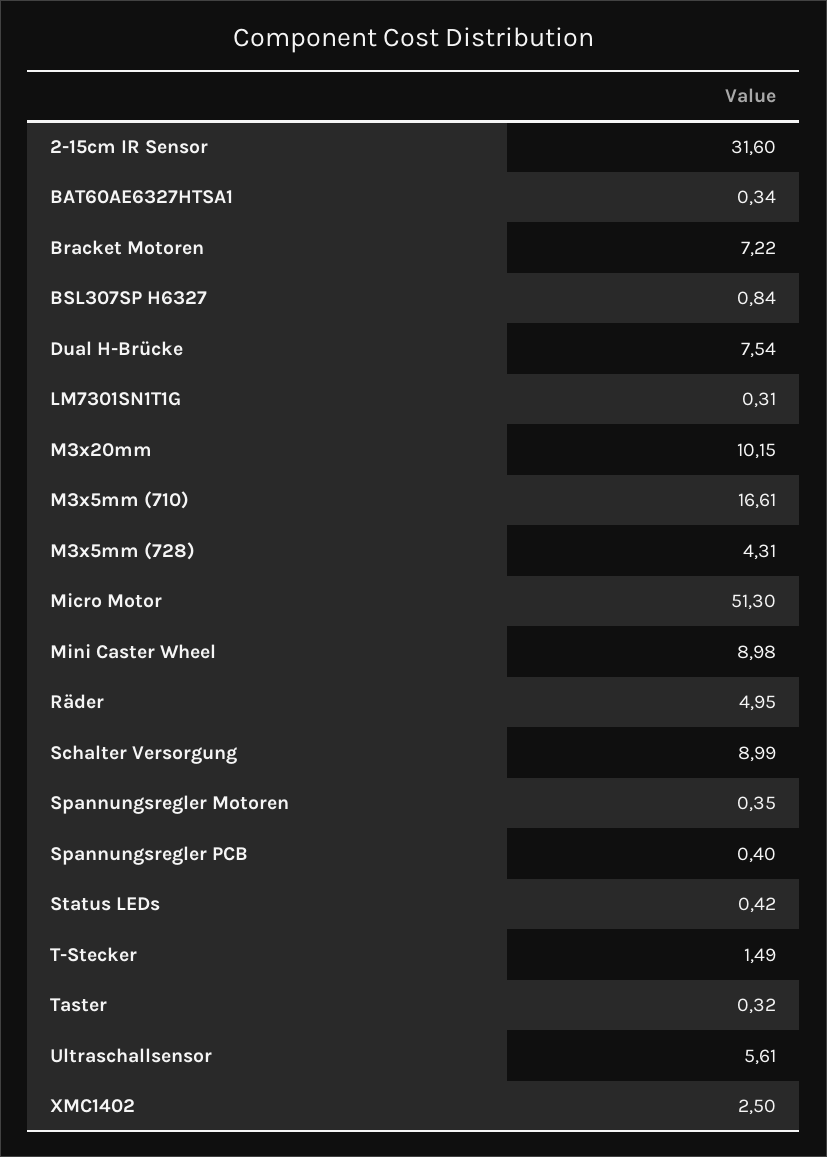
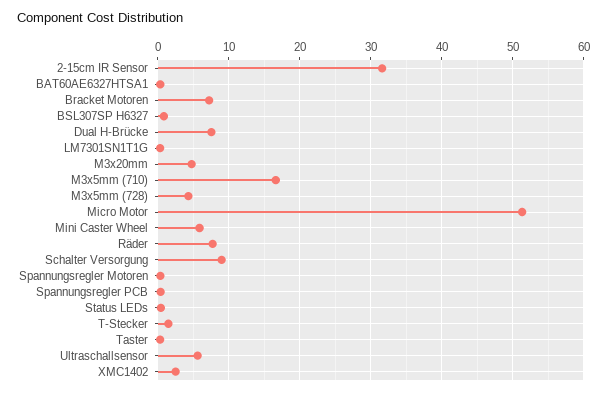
M3x20mm: 10.15 -> 5
Mini Caster Wheel: 8.98 -> 6
Räder: 4.95 -> 8

